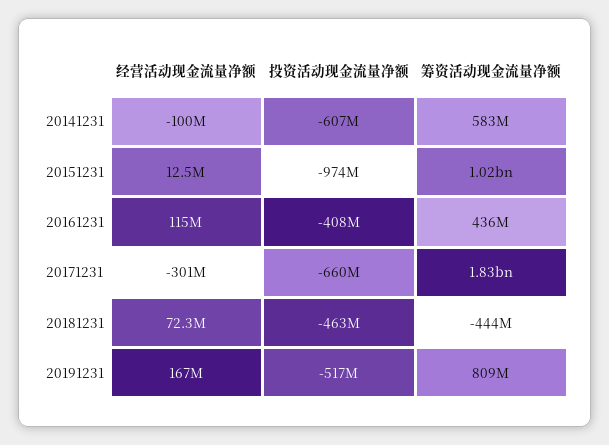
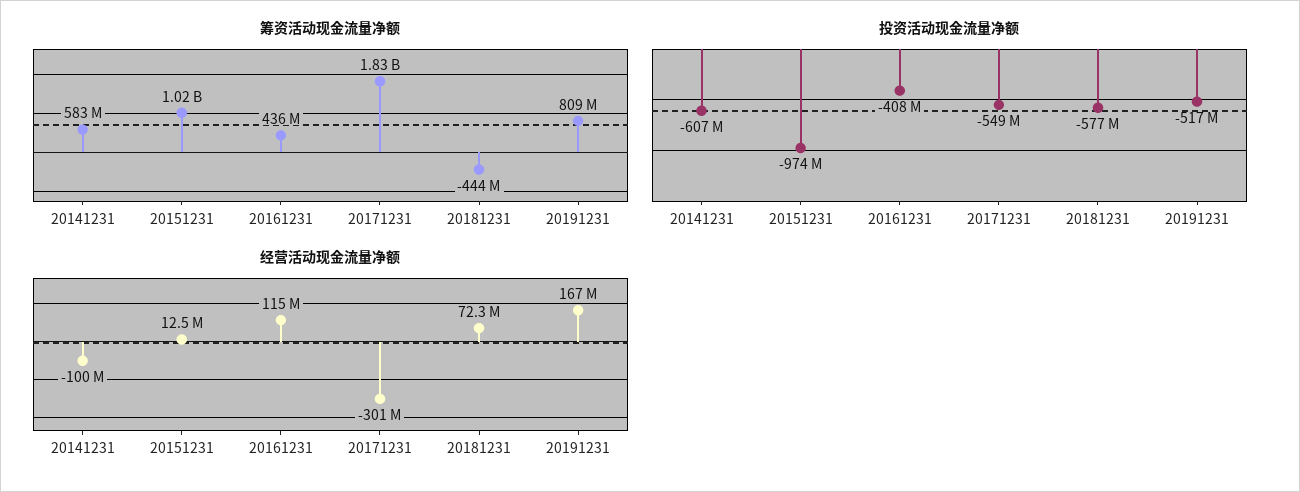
投资活动现金流量净额, 20171231: -660000000 -> -549000000
投资活动现金流量净额, 20181231: -463000000 -> -577000000

